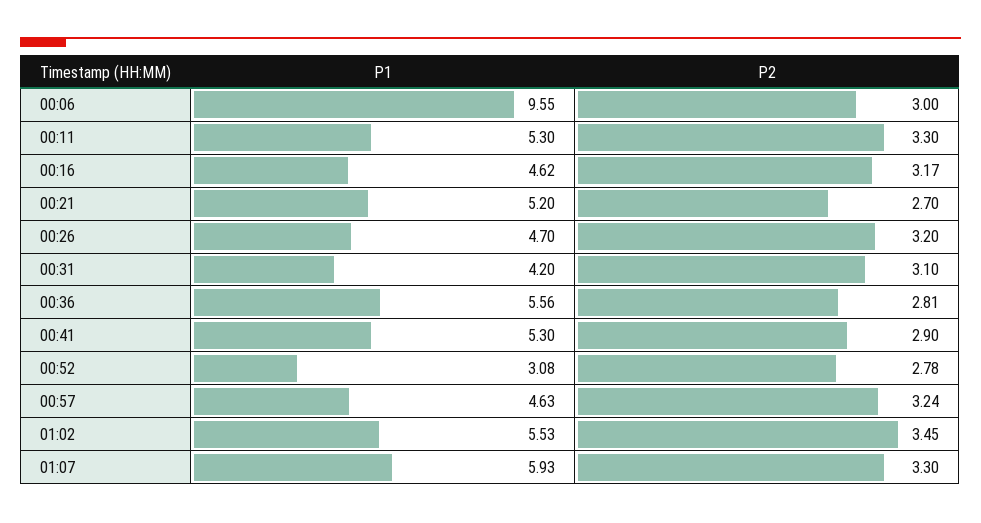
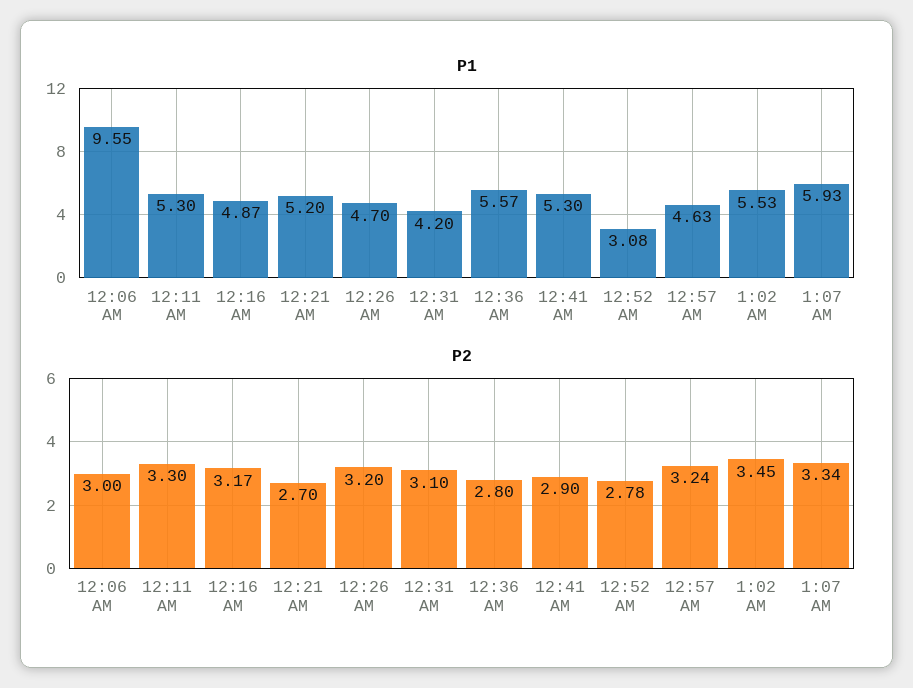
P1, 00:16: 4.62 -> 4.87
P1, 00:36: 5.56 -> 5.57
P2, 00:36: 2.81 -> 2.8
P2, 01:07: 3.3 -> 3.34

